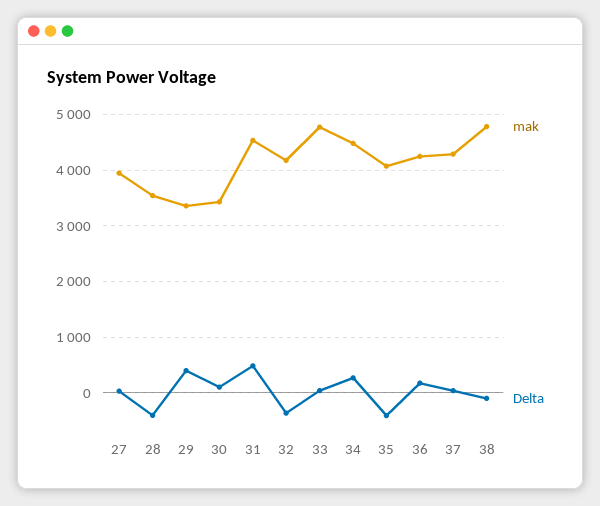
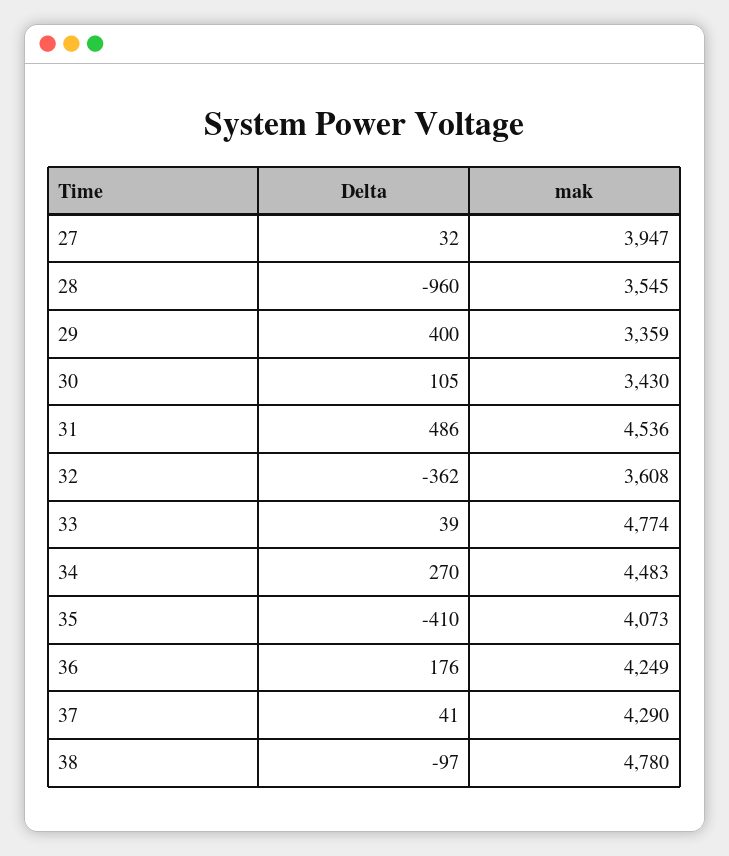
Delta, 28: -400 -> -960
mak, 32: 4200 -> 3608

